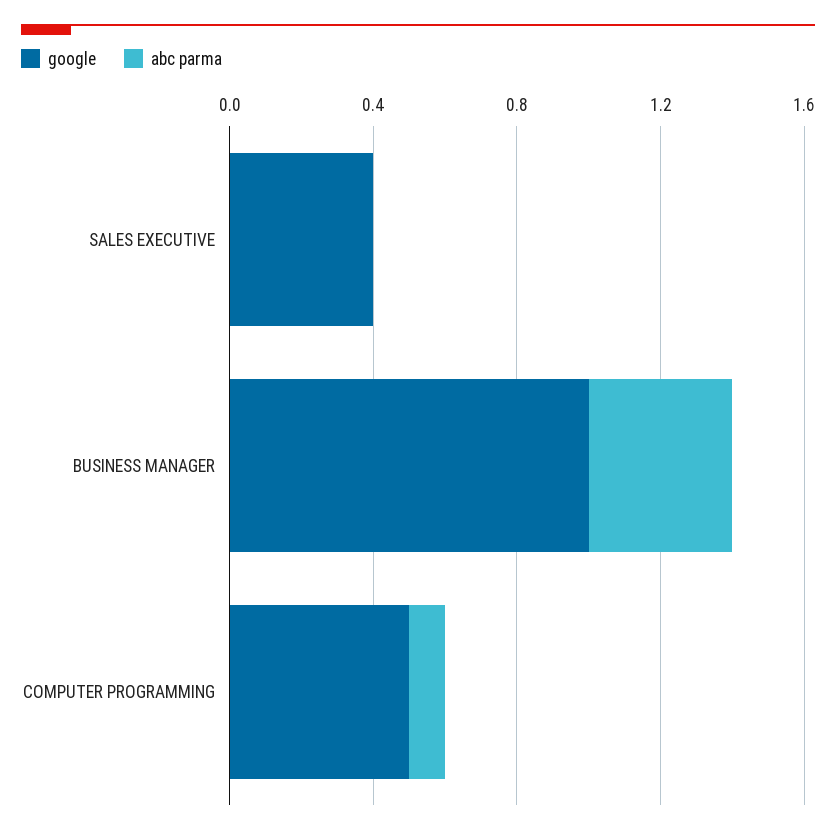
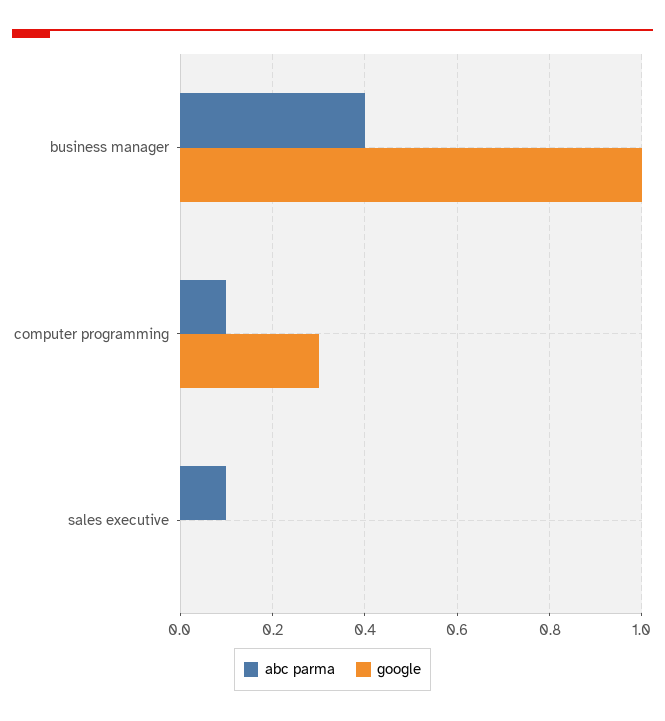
google, SALES EXECUTIVE: 0.4 -> 0
abc parma, SALES EXECUTIVE: 0 -> 0.1
google, COMPUTER PROGRAMMING: 0.5 -> 0.3

